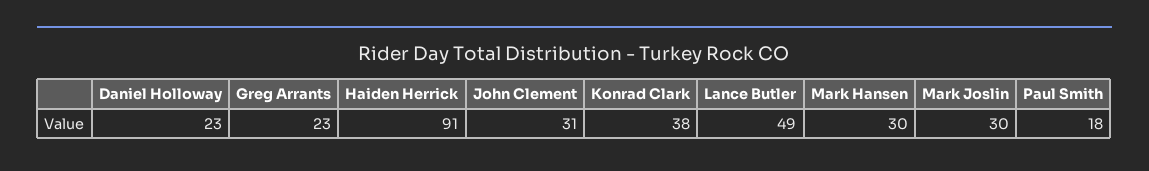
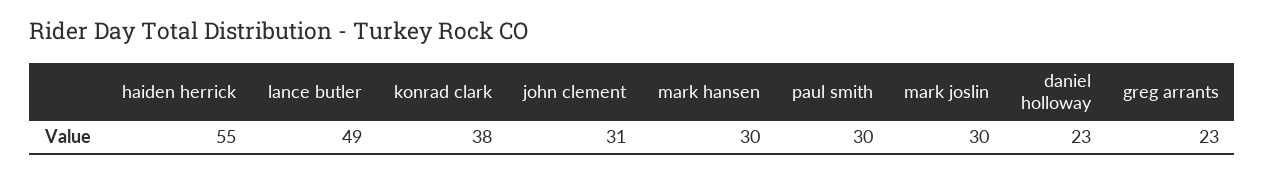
Haiden Herrick: 91 -> 55
Paul Smith: 18 -> 30

